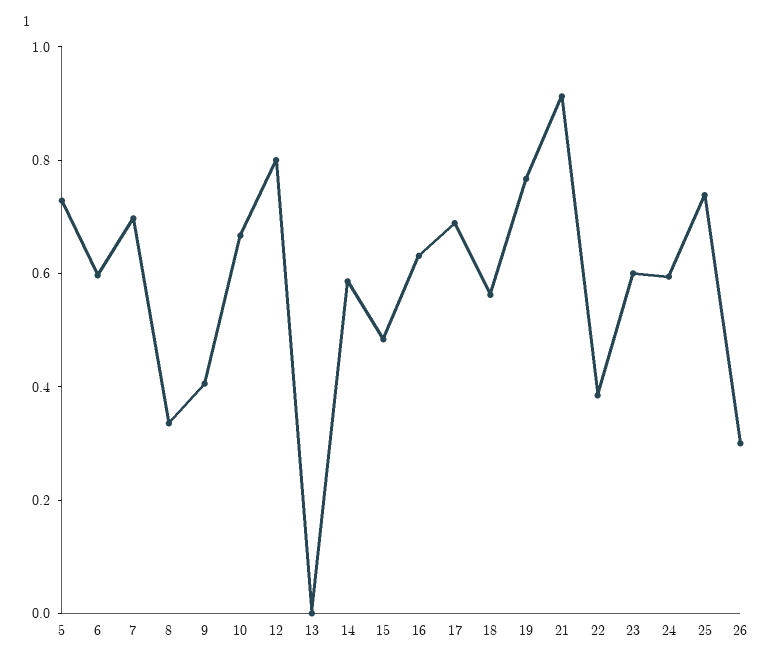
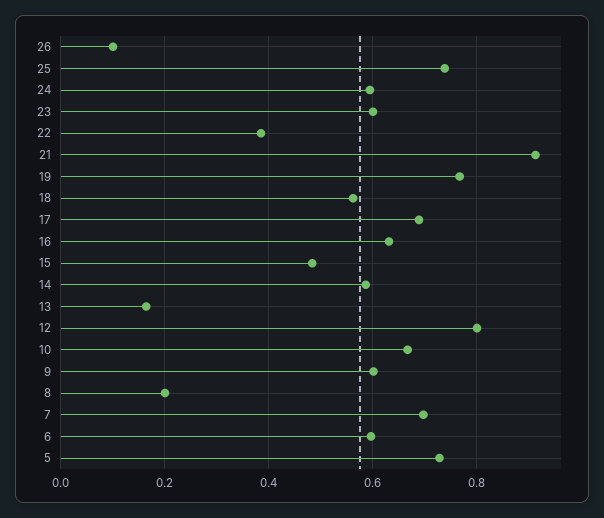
8: 0.35 -> 0.2
9: 0.4 -> 0.6
13: 0 -> 0.16
26: 0.3 -> 0.1

